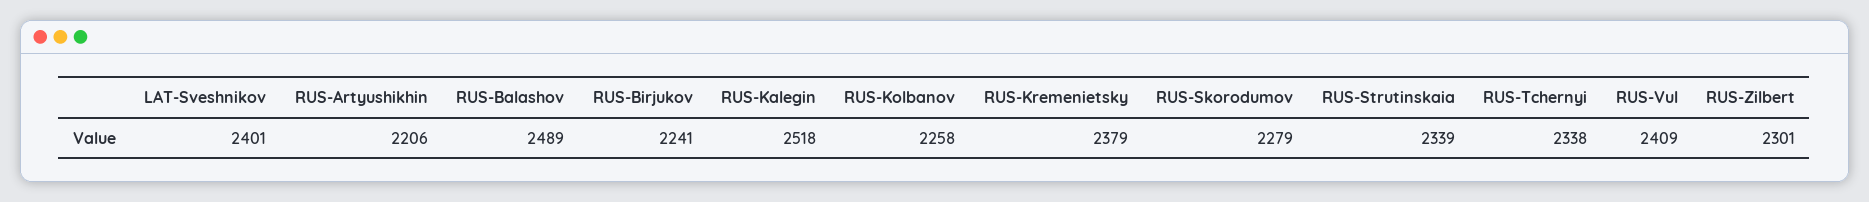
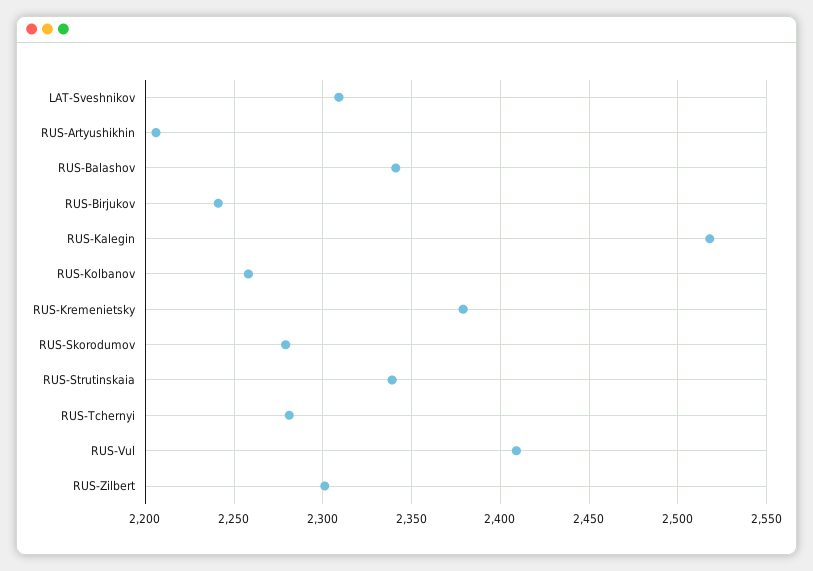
LAT-Sveshnikov: 2401 -> 2310
RUS-Balashov: 2489 -> 2340
RUS-Tchernyi: 2338 -> 2280

